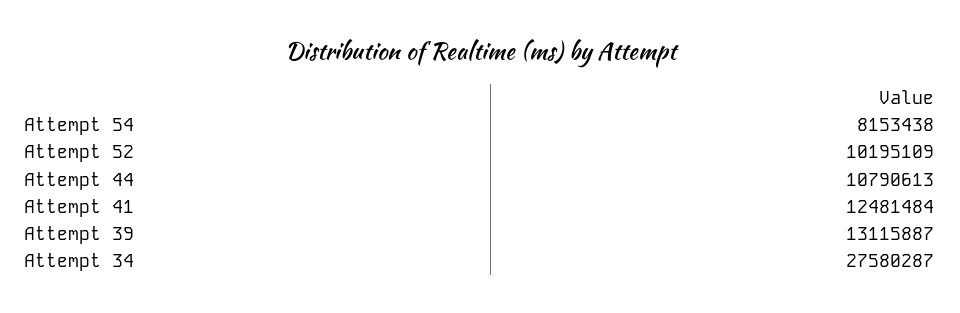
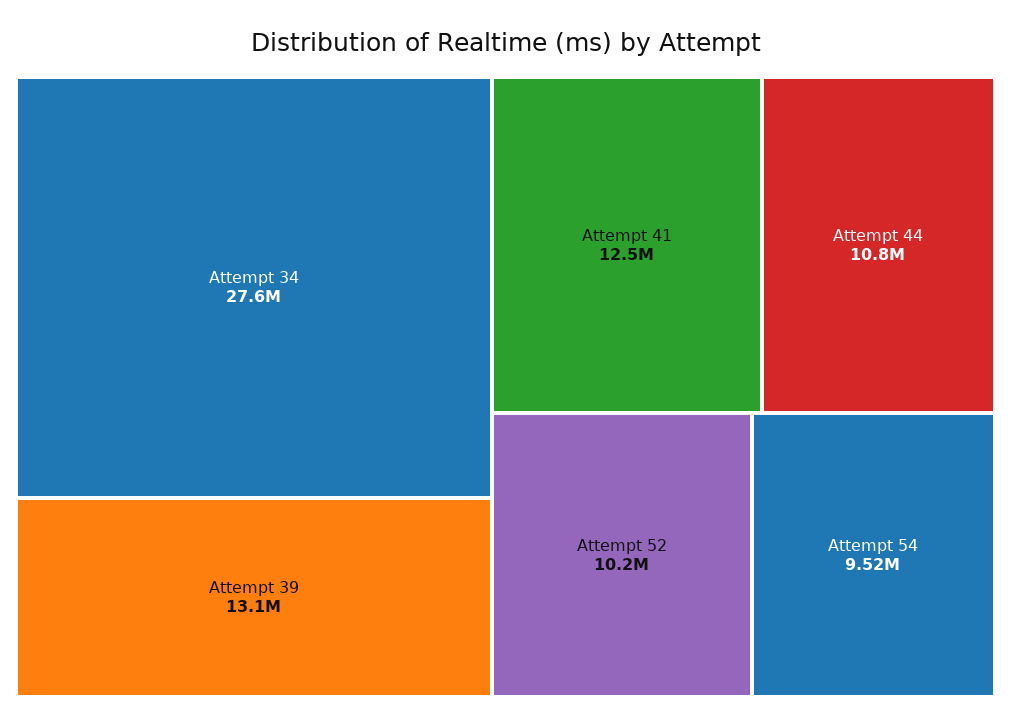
Attempt 54: 8153438 -> 9520000

